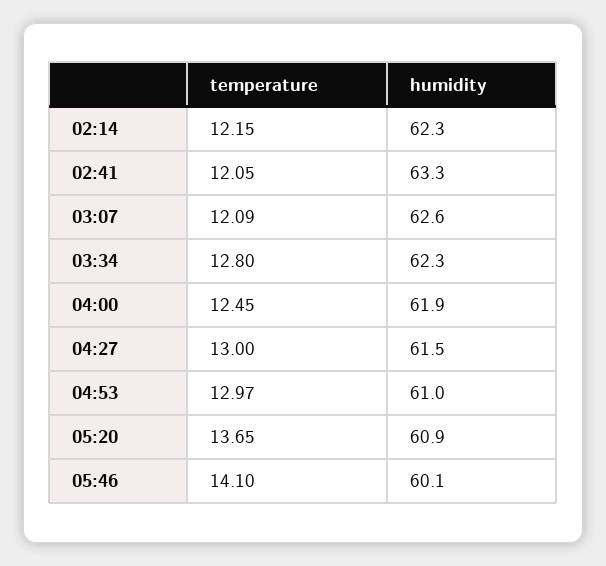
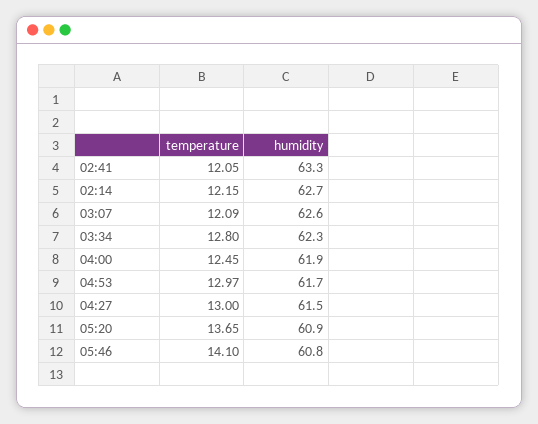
humidity, 02:14: 62.3 -> 62.7
humidity, 04:53: 61 -> 61.7
humidity, 05:46: 60.1 -> 60.8

